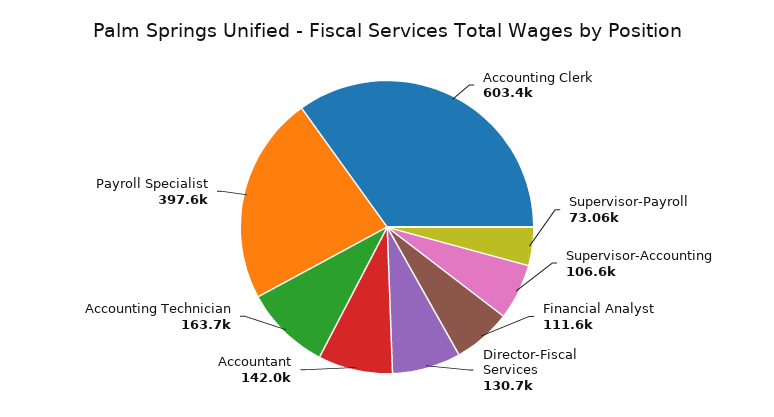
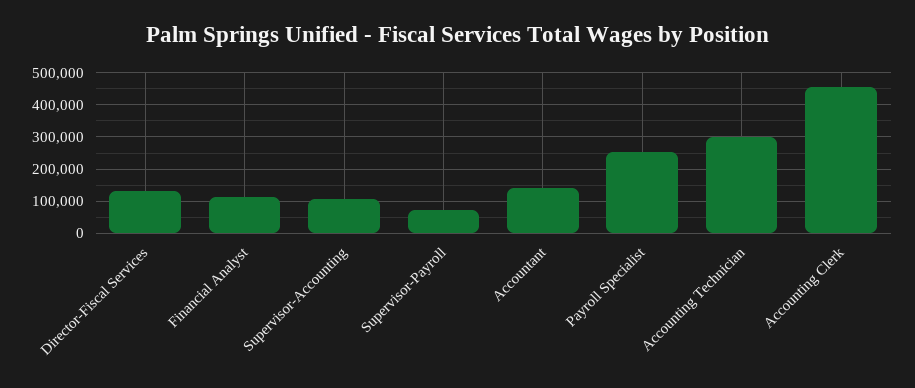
Accounting Clerk: 603400 -> 460000
Accounting Technician: 163700 -> 300000
Payroll Specialist: 397600 -> 260000

